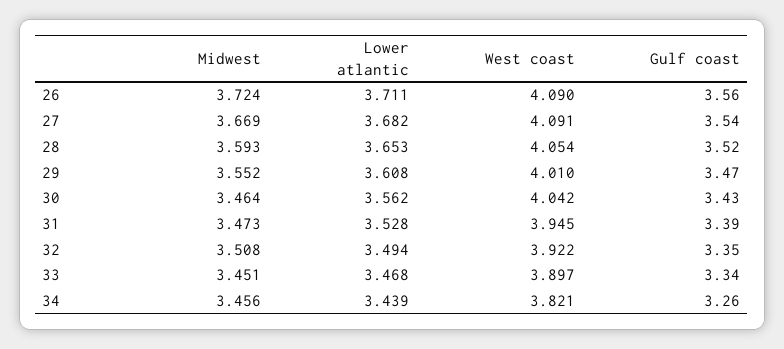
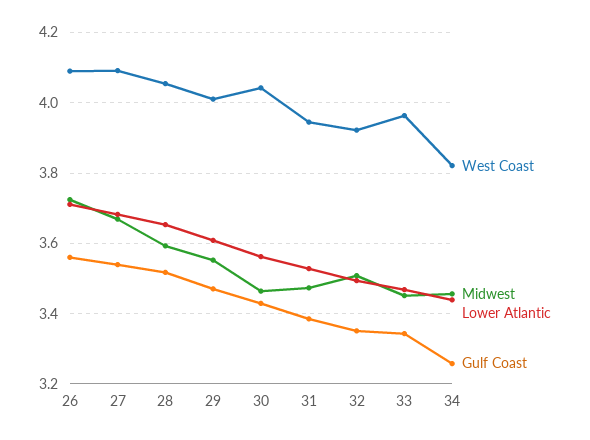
West coast, 33: 3.897 -> 3.96

